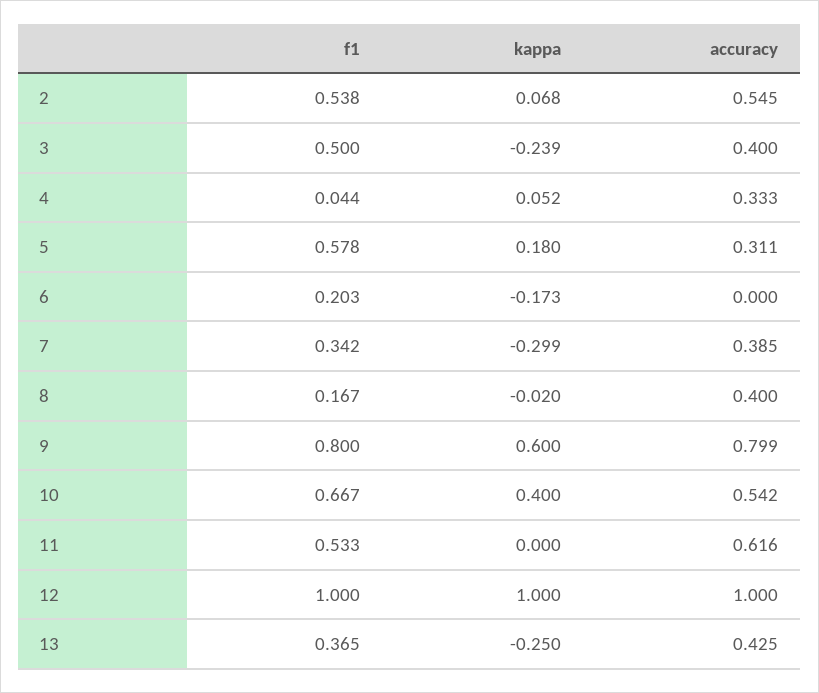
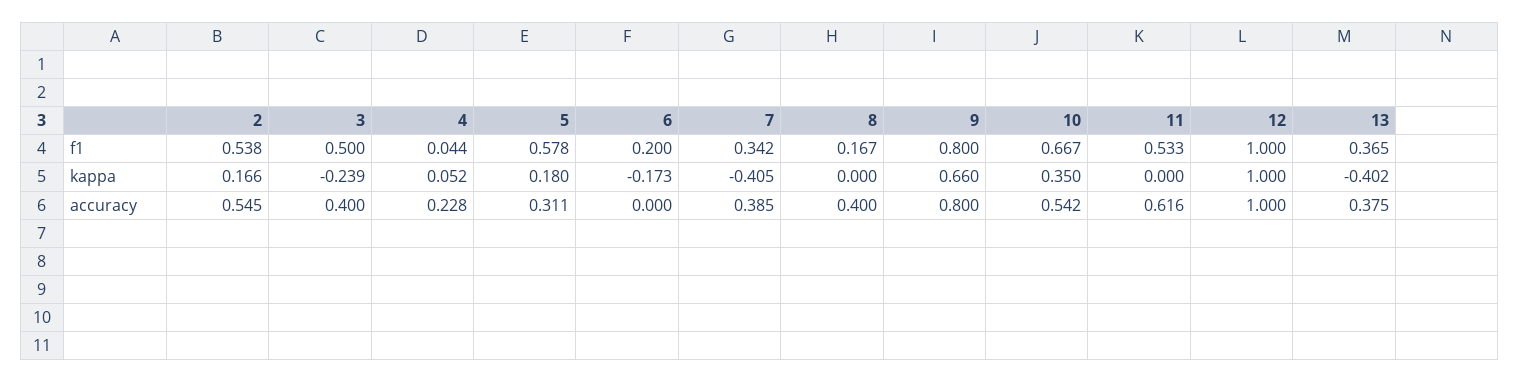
kappa, 2: 0.068 -> 0.166
accuracy, 4: 0.333 -> 0.228
f1, 6: 0.203 -> 0.2
kappa, 7: -0.299 -> -0.405
kappa, 8: -0.02 -> 0
kappa, 9: 0.6 -> 0.66
accuracy, 9: 0.799 -> 0.8
kappa, 10: 0.4 -> 0.35
kappa, 13: -0.25 -> -0.402
accuracy, 13: 0.425 -> 0.375

